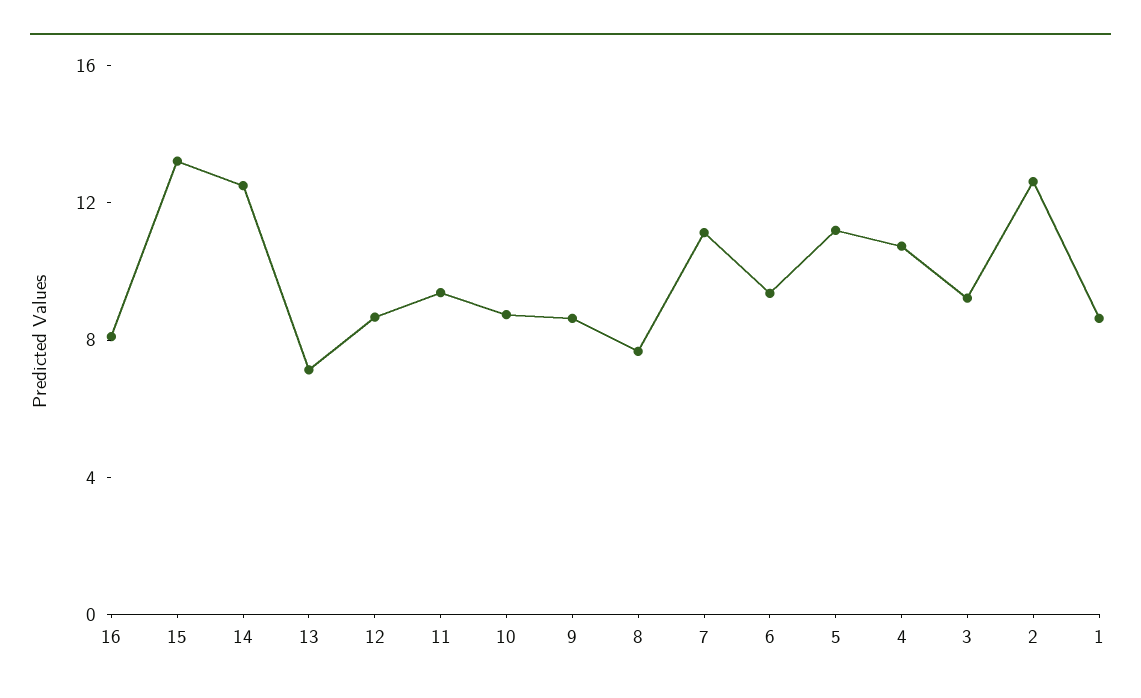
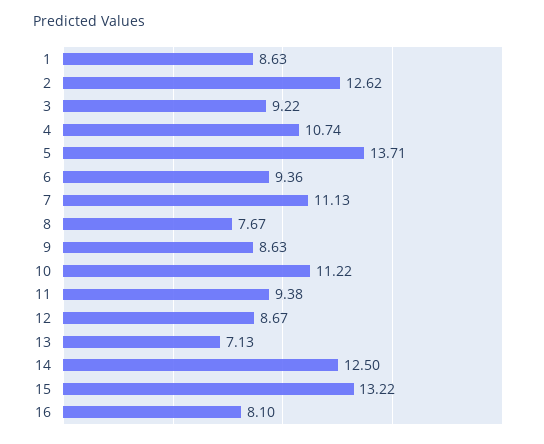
10: 9 -> 11.22
5: 11 -> 13.71

